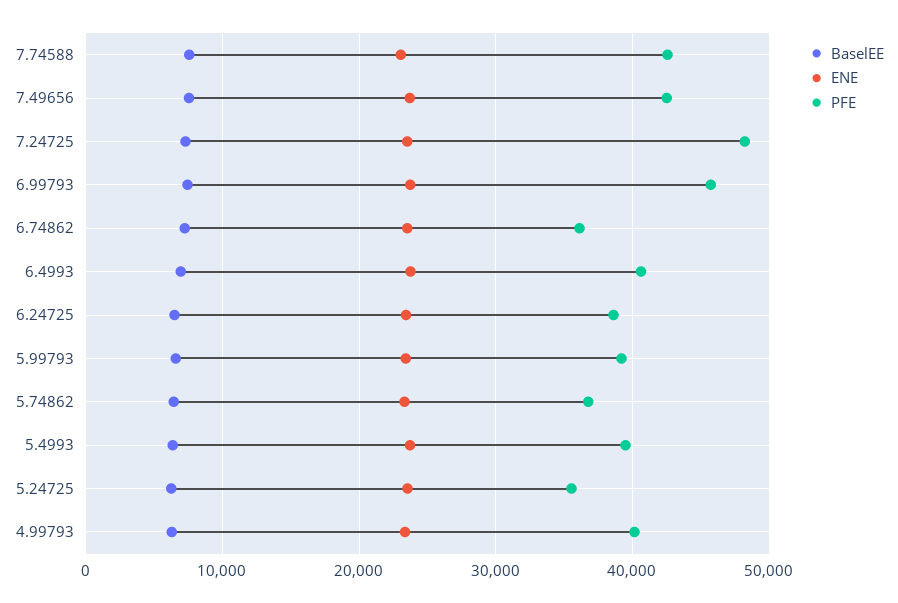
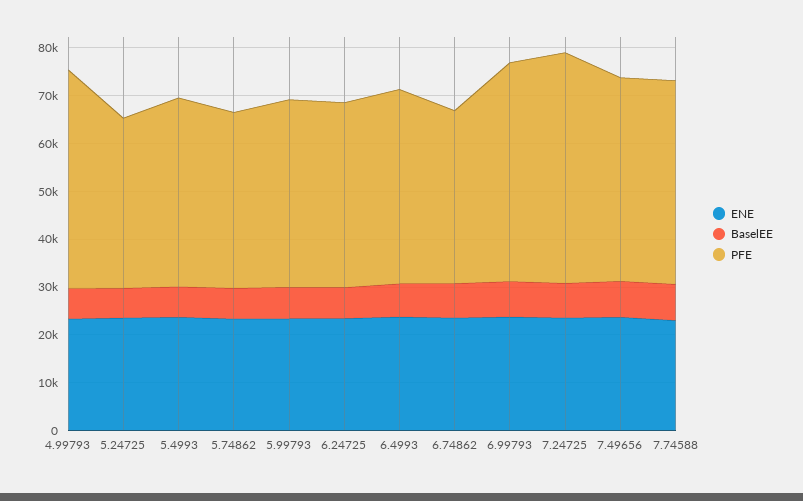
PFE, 4.99793: 40000 -> 46000

